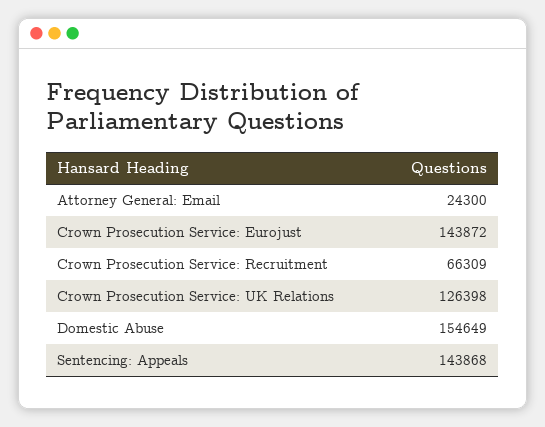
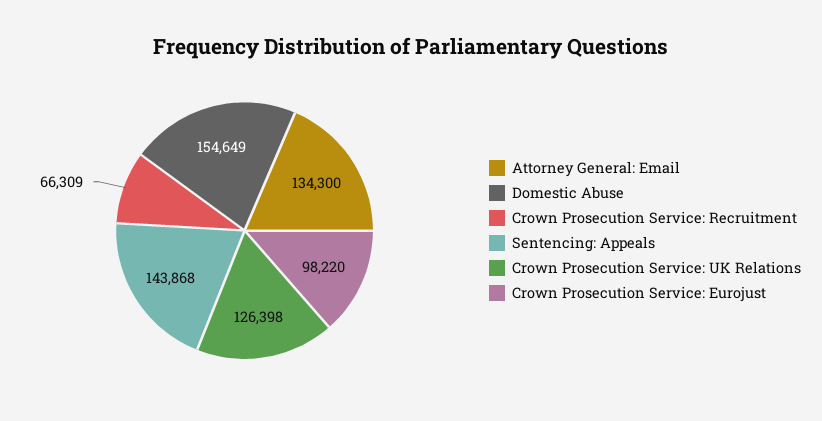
Attorney General: Email: 24300 -> 134300
Crown Prosecution Service: Eurojust: 143872 -> 98220

